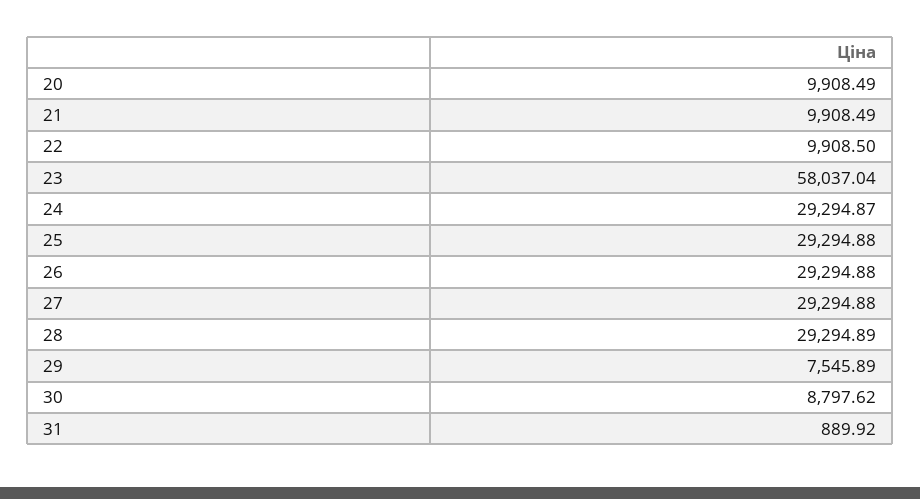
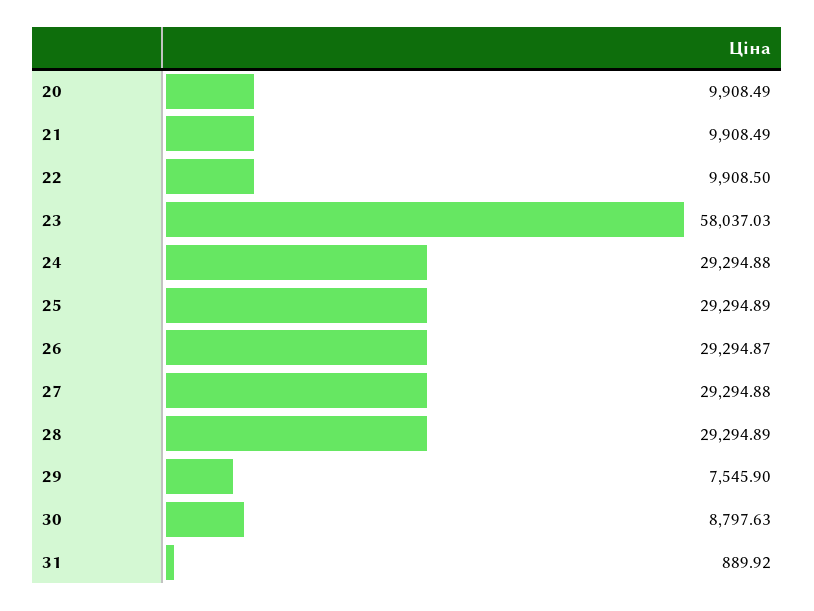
23: 58037.04 -> 58037.03
24: 29294.87 -> 29294.88
25: 29294.88 -> 29294.89
26: 29294.88 -> 29294.87
29: 7545.89 -> 7545.9
30: 8797.62 -> 8797.63

